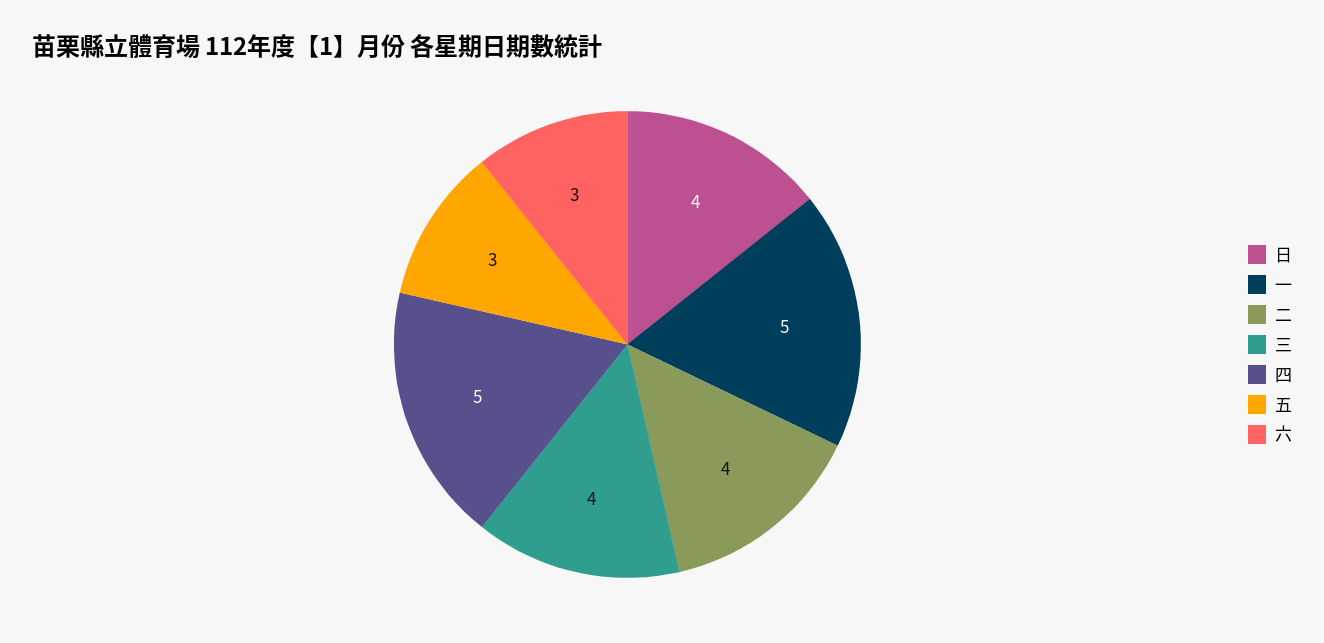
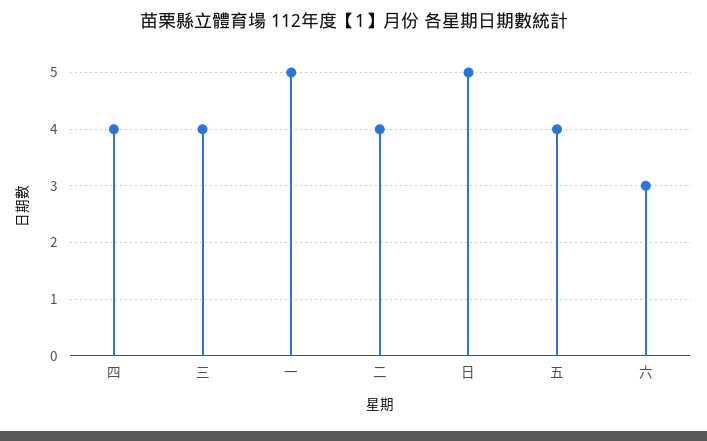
日: 4 -> 5
四: 5 -> 4
五: 3 -> 4

